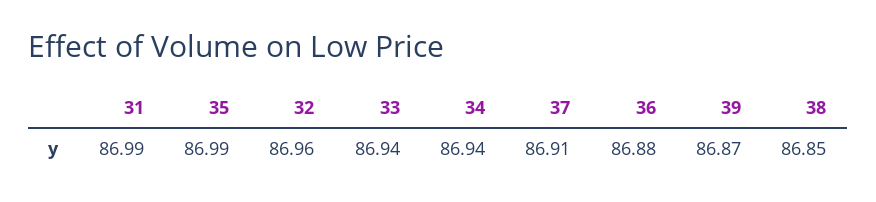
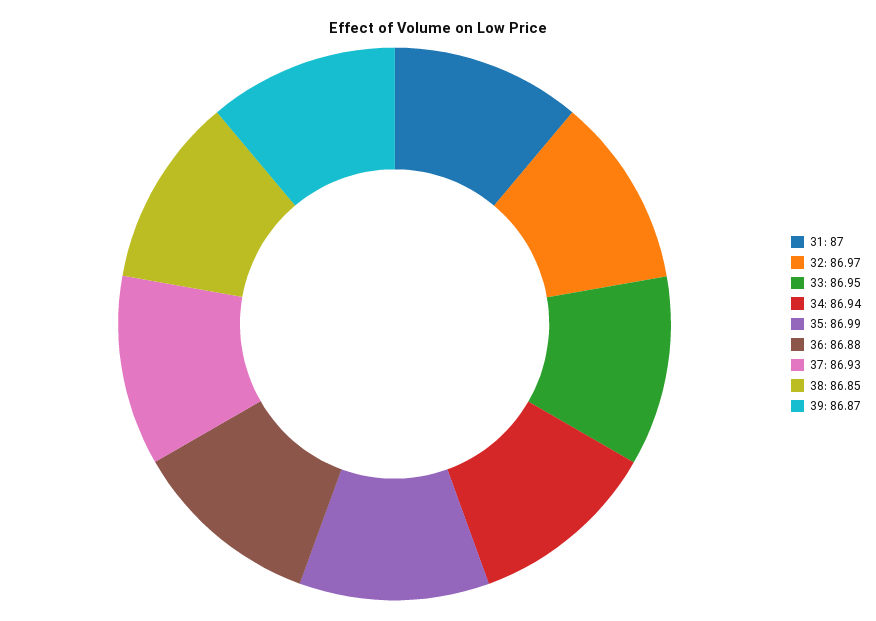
31: 86.99 -> 87
32: 86.96 -> 86.97
33: 86.94 -> 86.95
37: 86.91 -> 86.93

